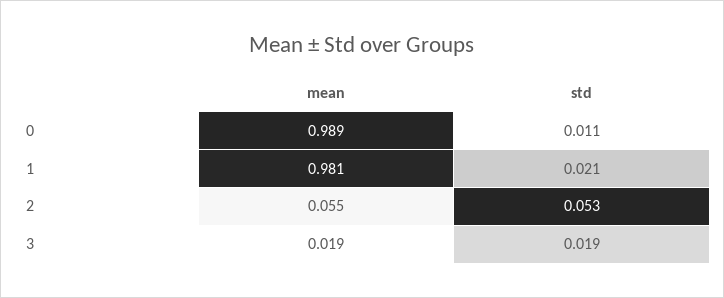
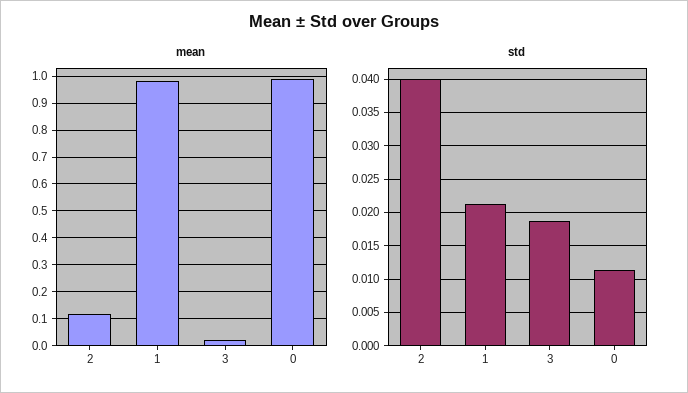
mean, 2: 0.055 -> 0.125
std, 2: 0.053 -> 0.04

